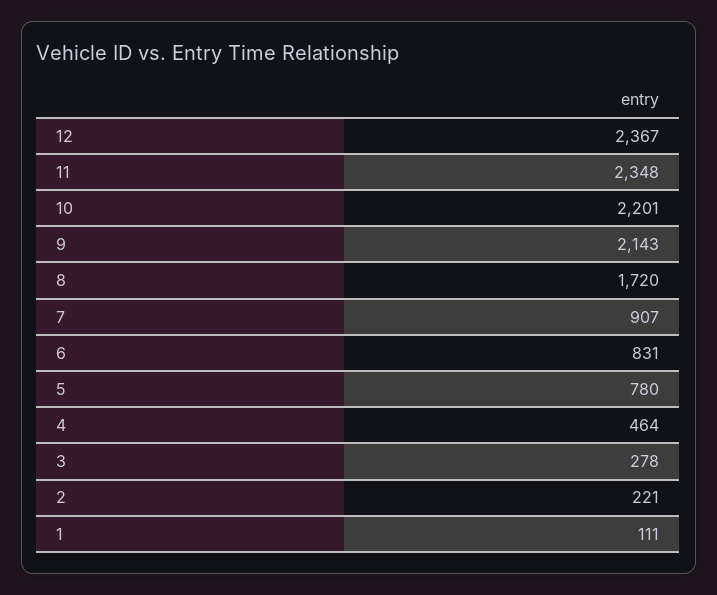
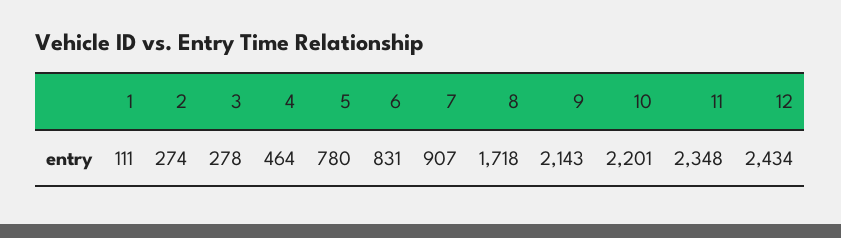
12: 2367 -> 2434
8: 1720 -> 1718
2: 221 -> 274

